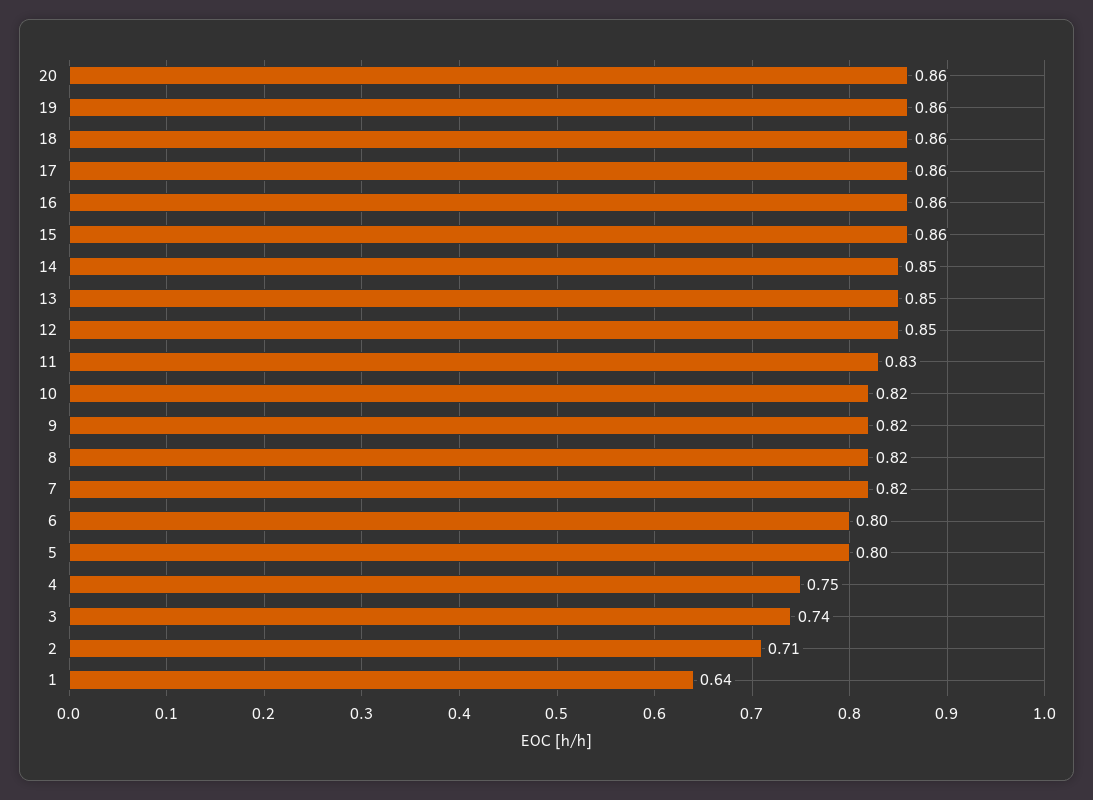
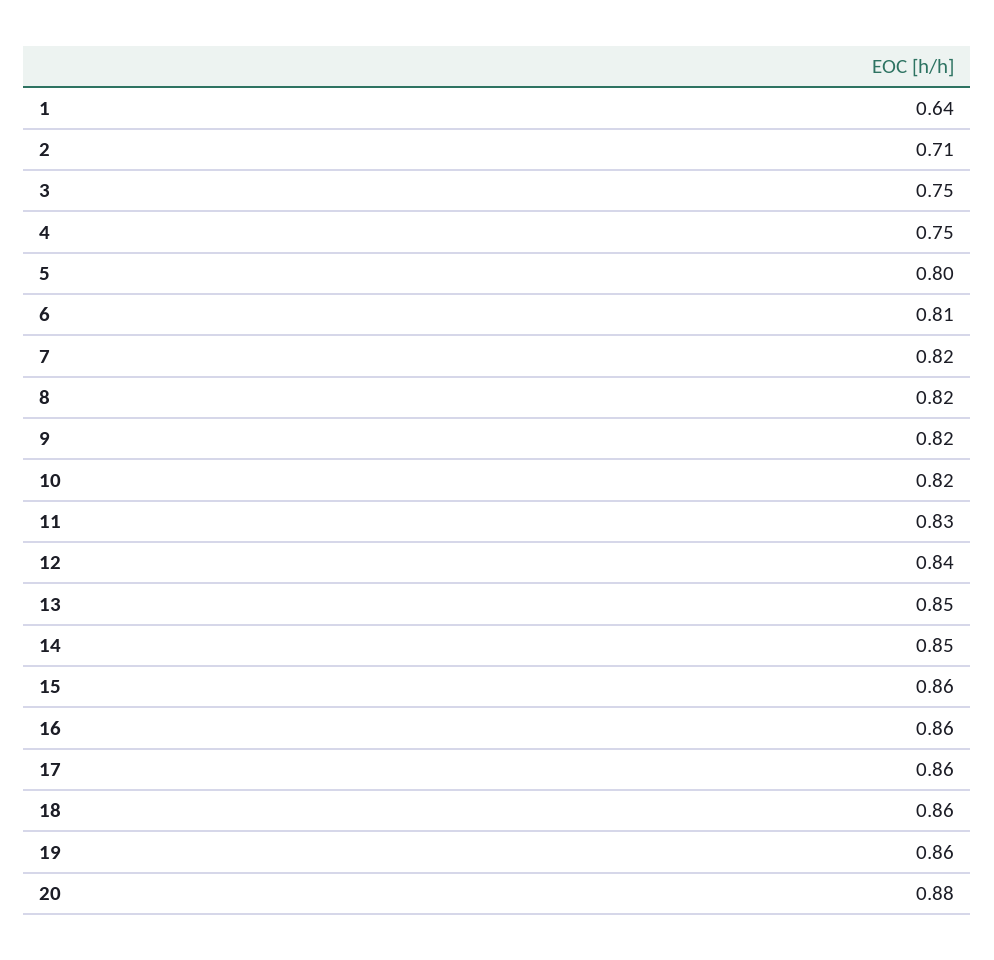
20: 0.86 -> 0.88
12: 0.85 -> 0.84
6: 0.8 -> 0.81
3: 0.74 -> 0.75

